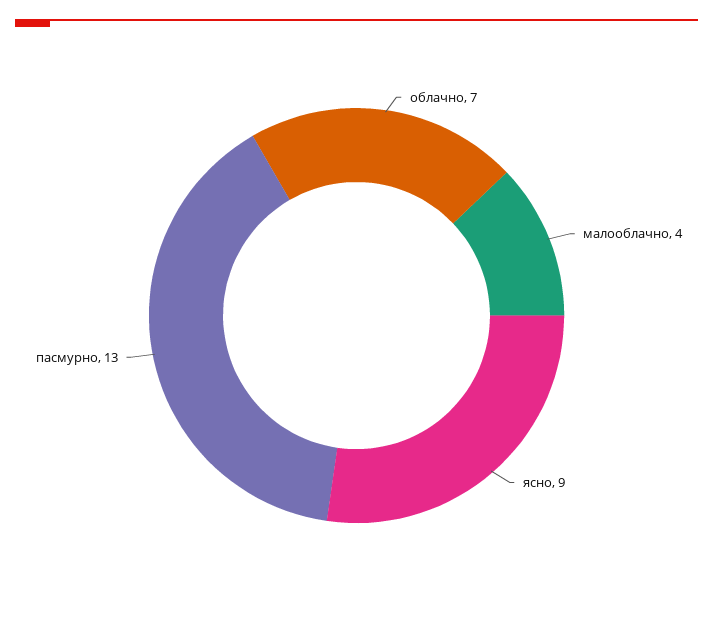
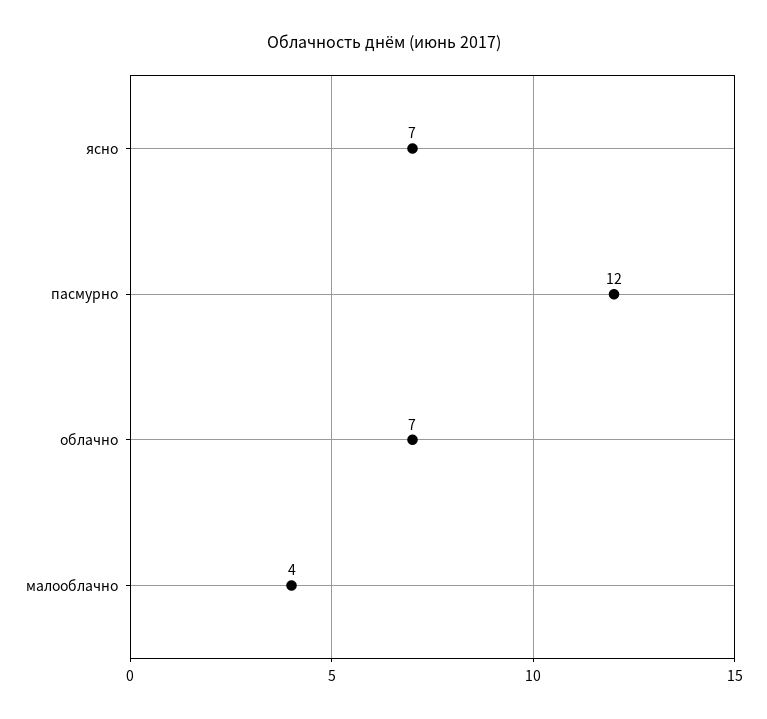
ясно: 9 -> 7
пасмурно: 13 -> 12

